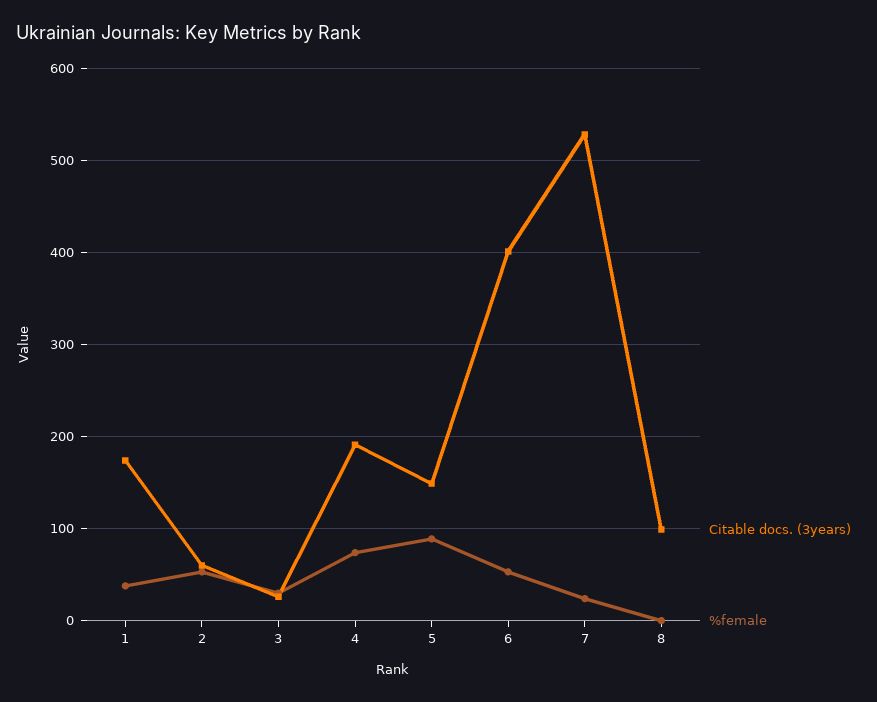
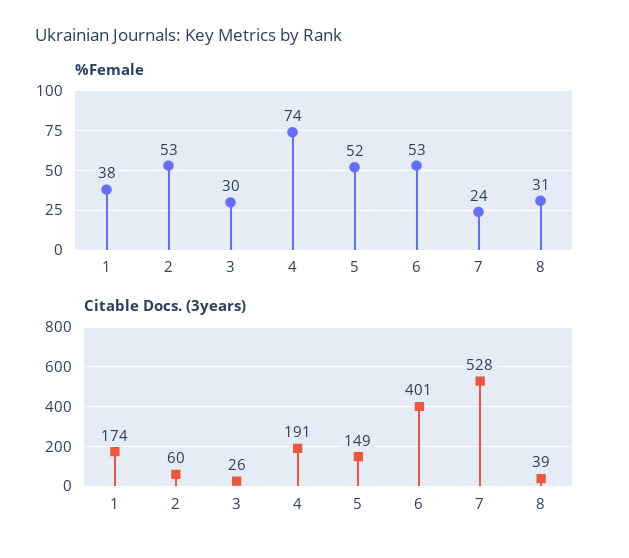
%female, 5: 90 -> 52
Citable docs. (3years), 8: 100 -> 39
%female, 8: 0 -> 31

